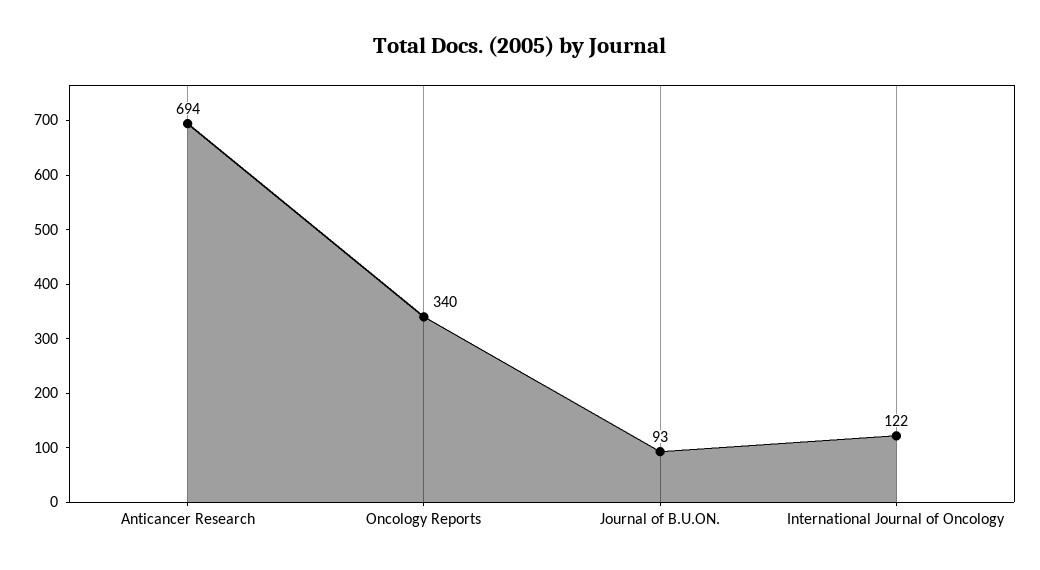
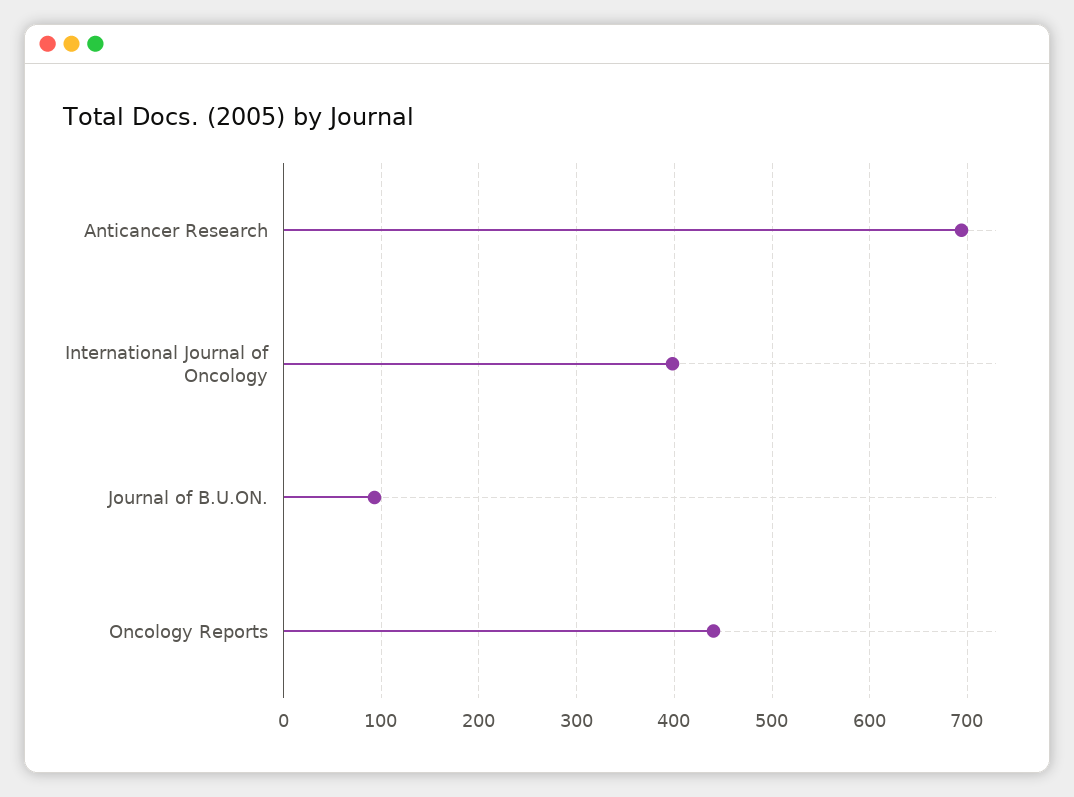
Oncology Reports: 340 -> 440
International Journal of Oncology: 122 -> 400

